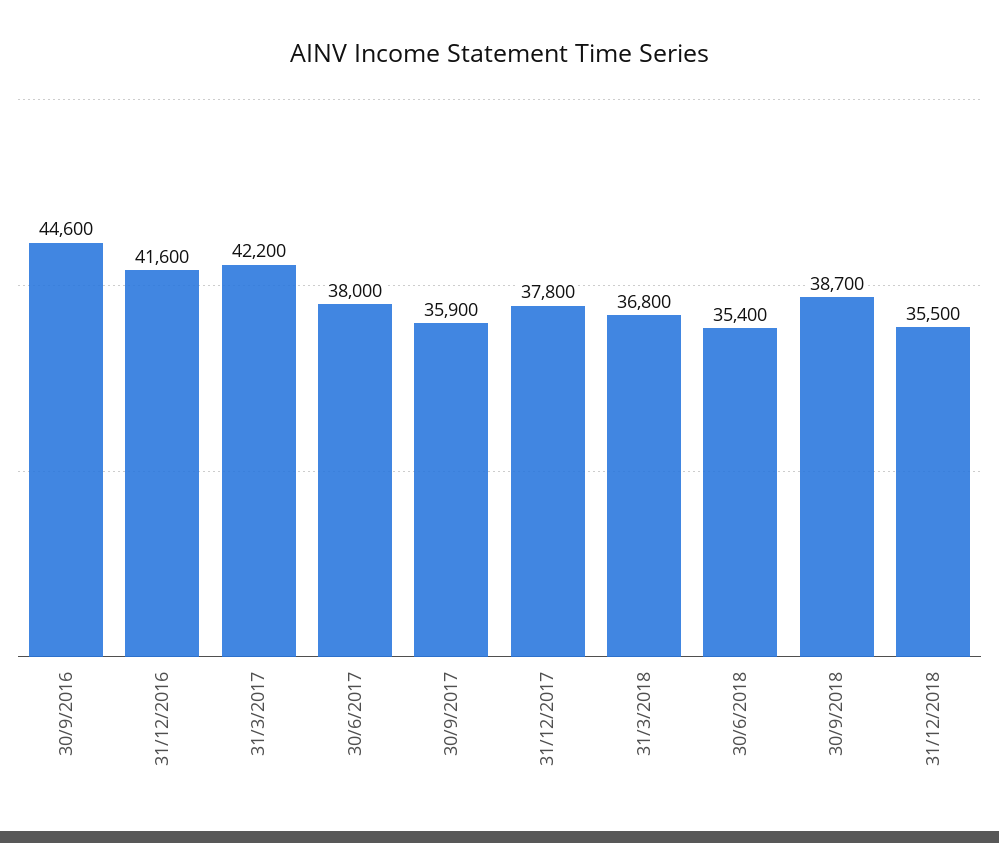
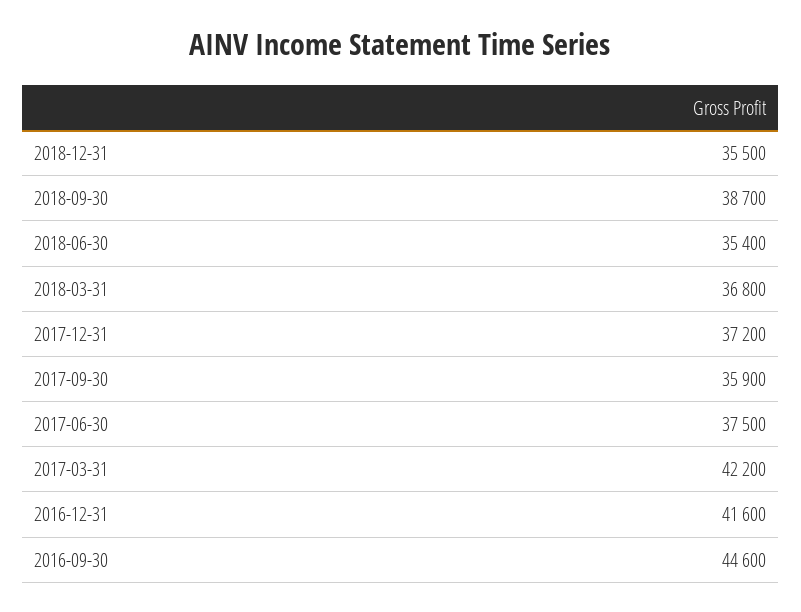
30/6/2017: 38000 -> 37500
31/12/2017: 37800 -> 37200

